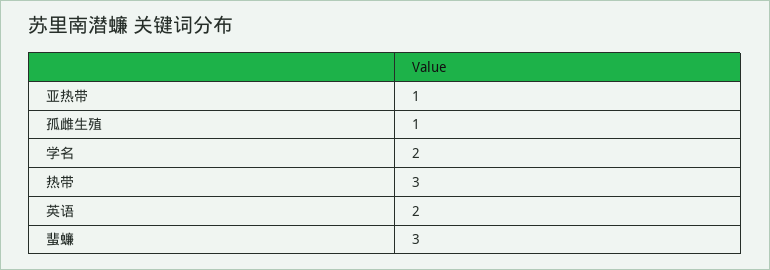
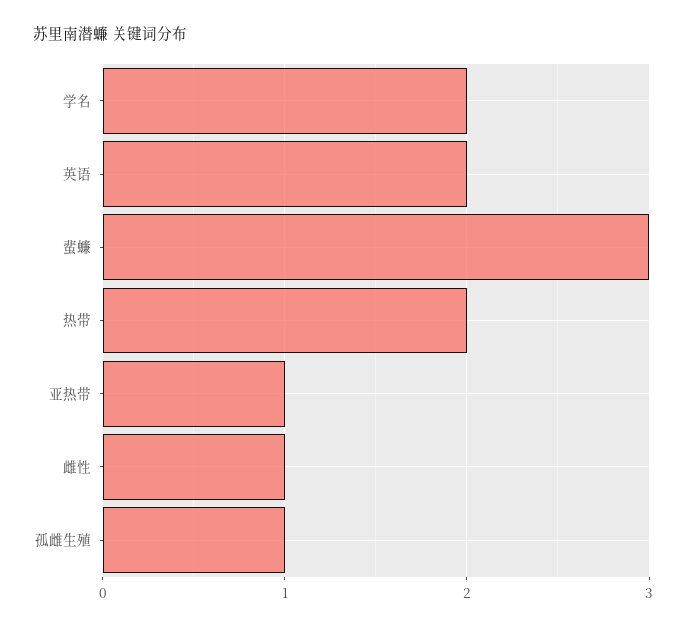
热带: 3 -> 2
雌性: none -> 1

